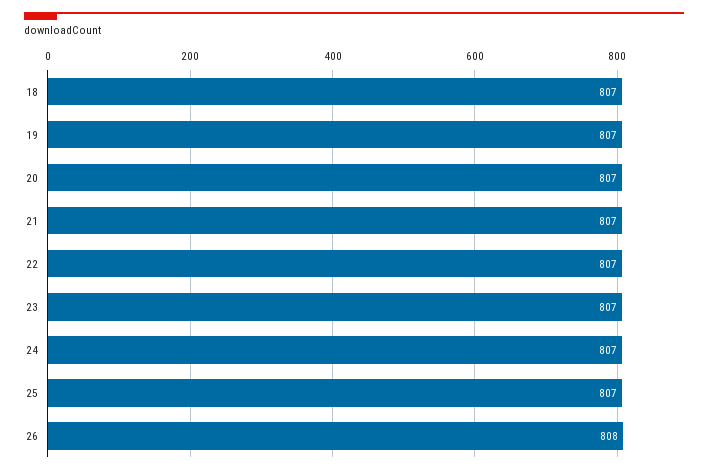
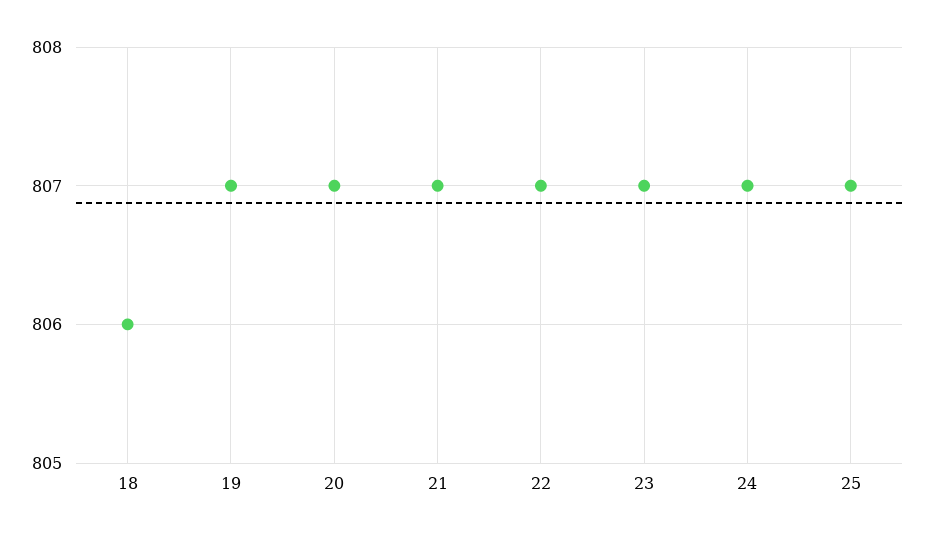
18: 807 -> 806
26: 808 -> none

